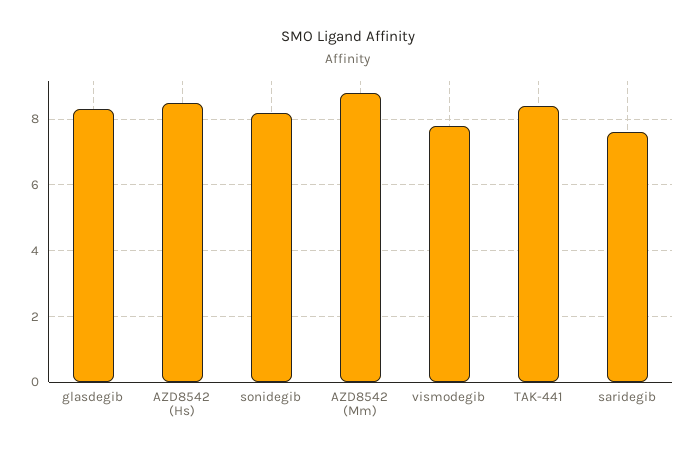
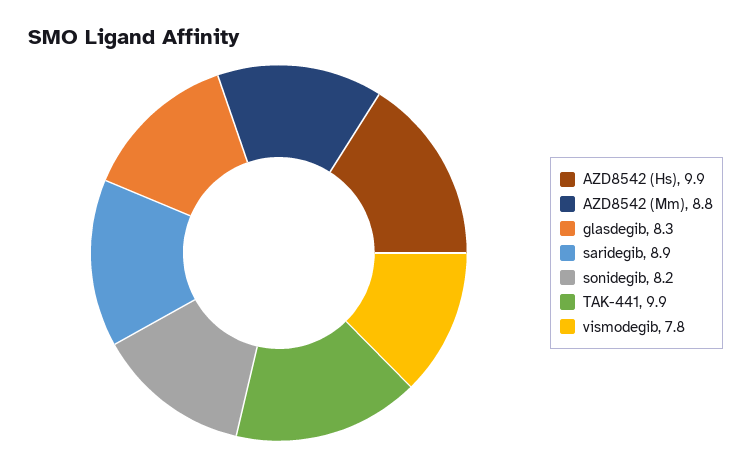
AZD8542 (Hs): 8.5 -> 9.9
TAK-441: 8.5 -> 9.9
saridegib: 7.5 -> 8.9

